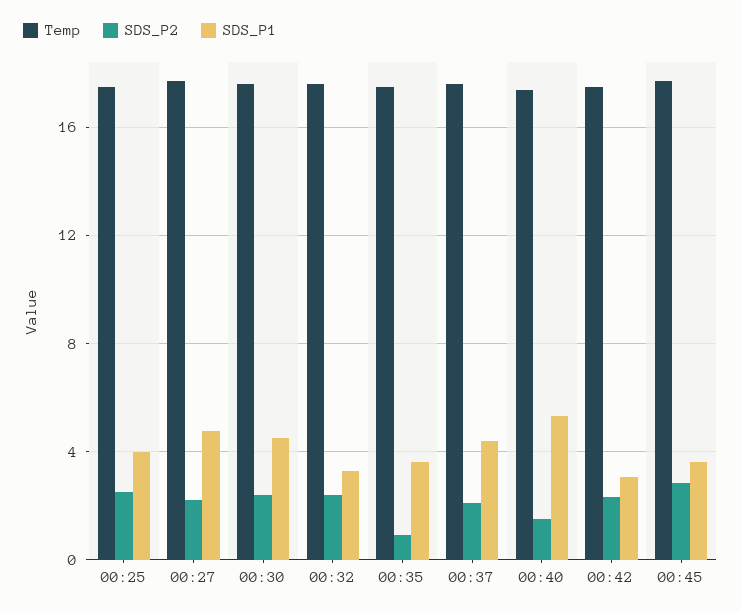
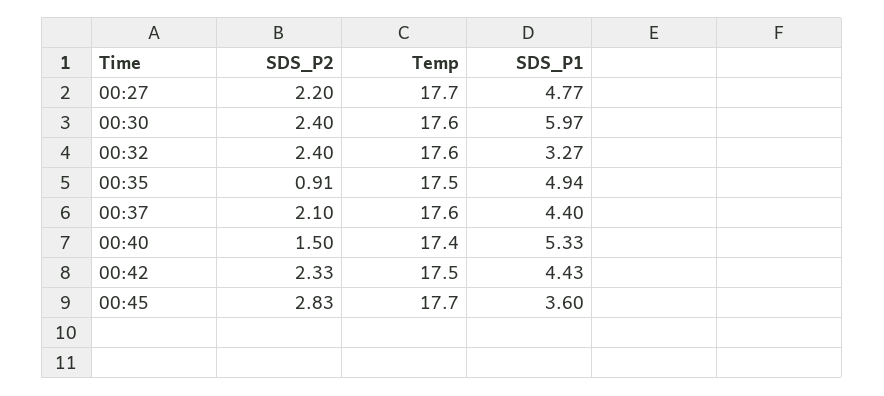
Temp, 00:25: 17.5 -> none
SDS_P2, 00:25: 2.5 -> none
SDS_P1, 00:25: 4 -> none
SDS_P1, 00:30: 4.5 -> 5.97
SDS_P1, 00:35: 3.5 -> 4.94
SDS_P1, 00:42: 3 -> 4.43

